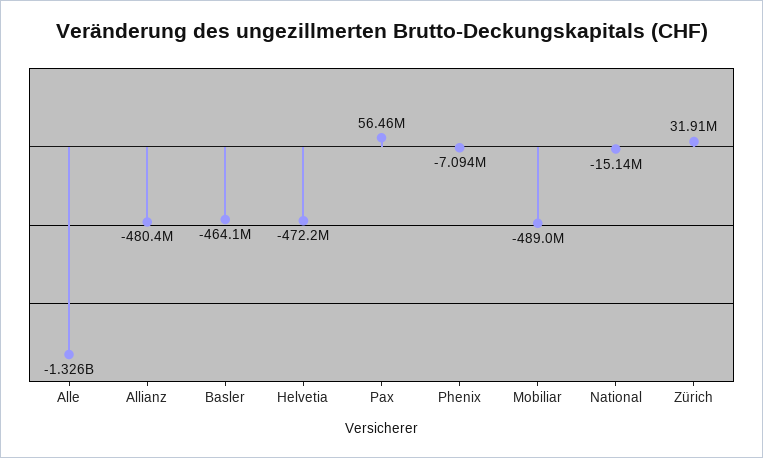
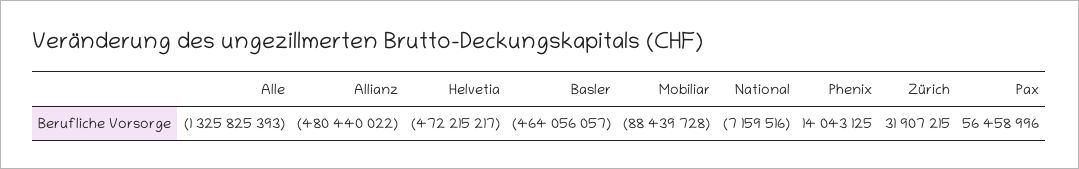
Phenix: -7094000 -> 14043125
Mobiliar: -489000000 -> -88439728
National: -15140000 -> -7159516

